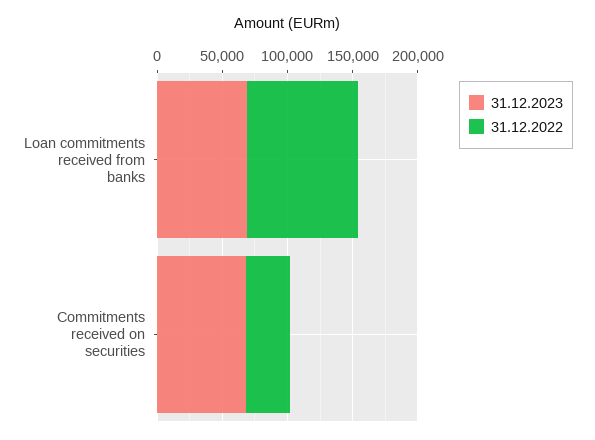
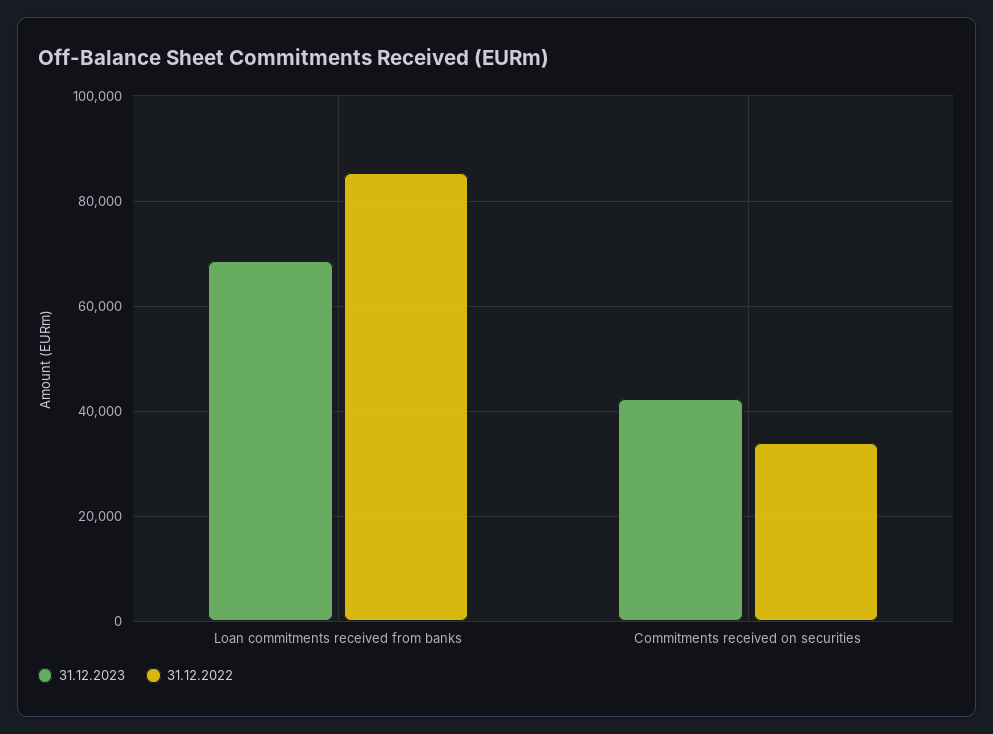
31.12.2023, Commitments received on securities: 70000 -> 42000

